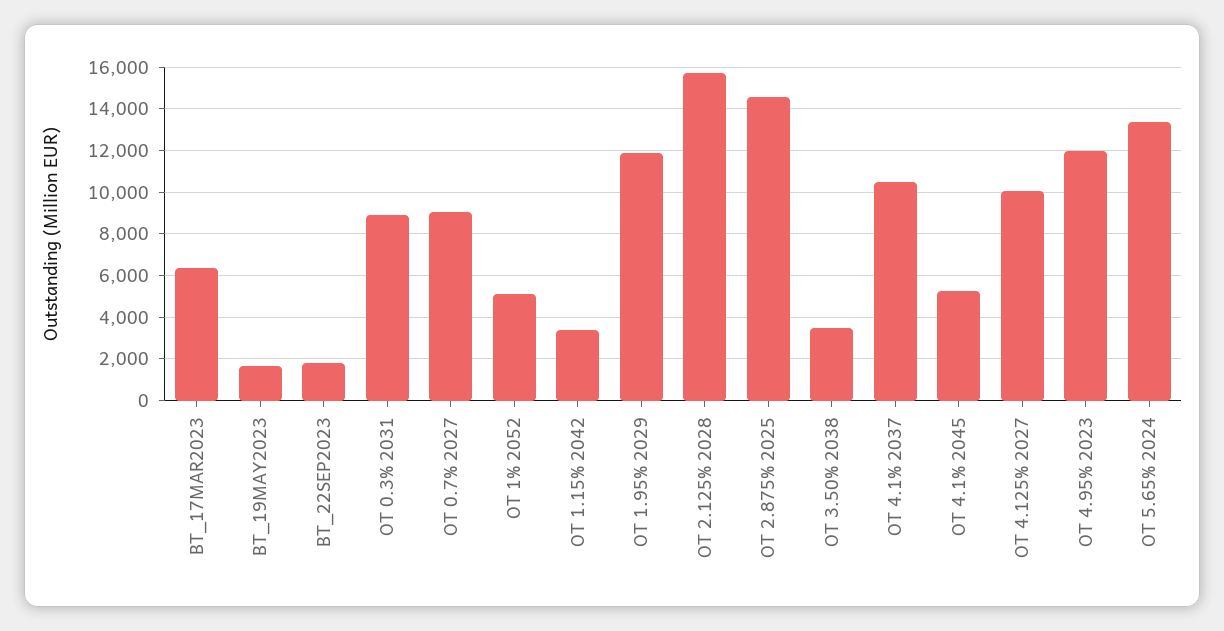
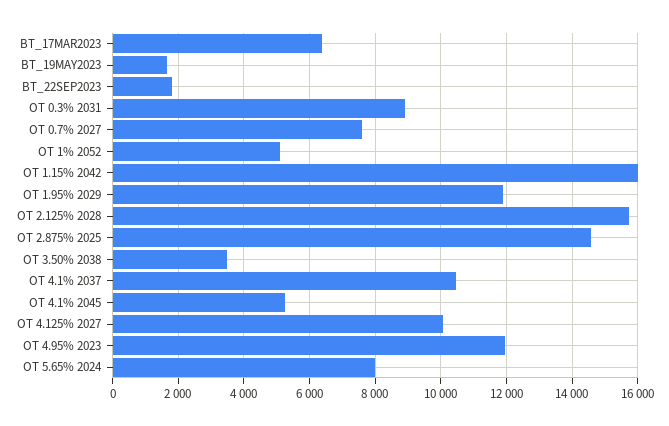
OT 0.7% 2027: 9000 -> 7600
OT 1.15% 2042: 3500 -> 16000
OT 5.65% 2024: 13500 -> 8000

